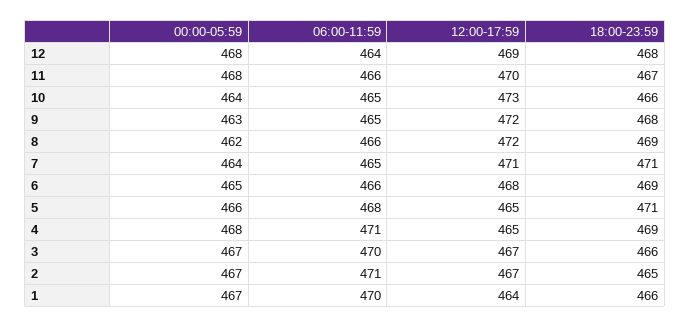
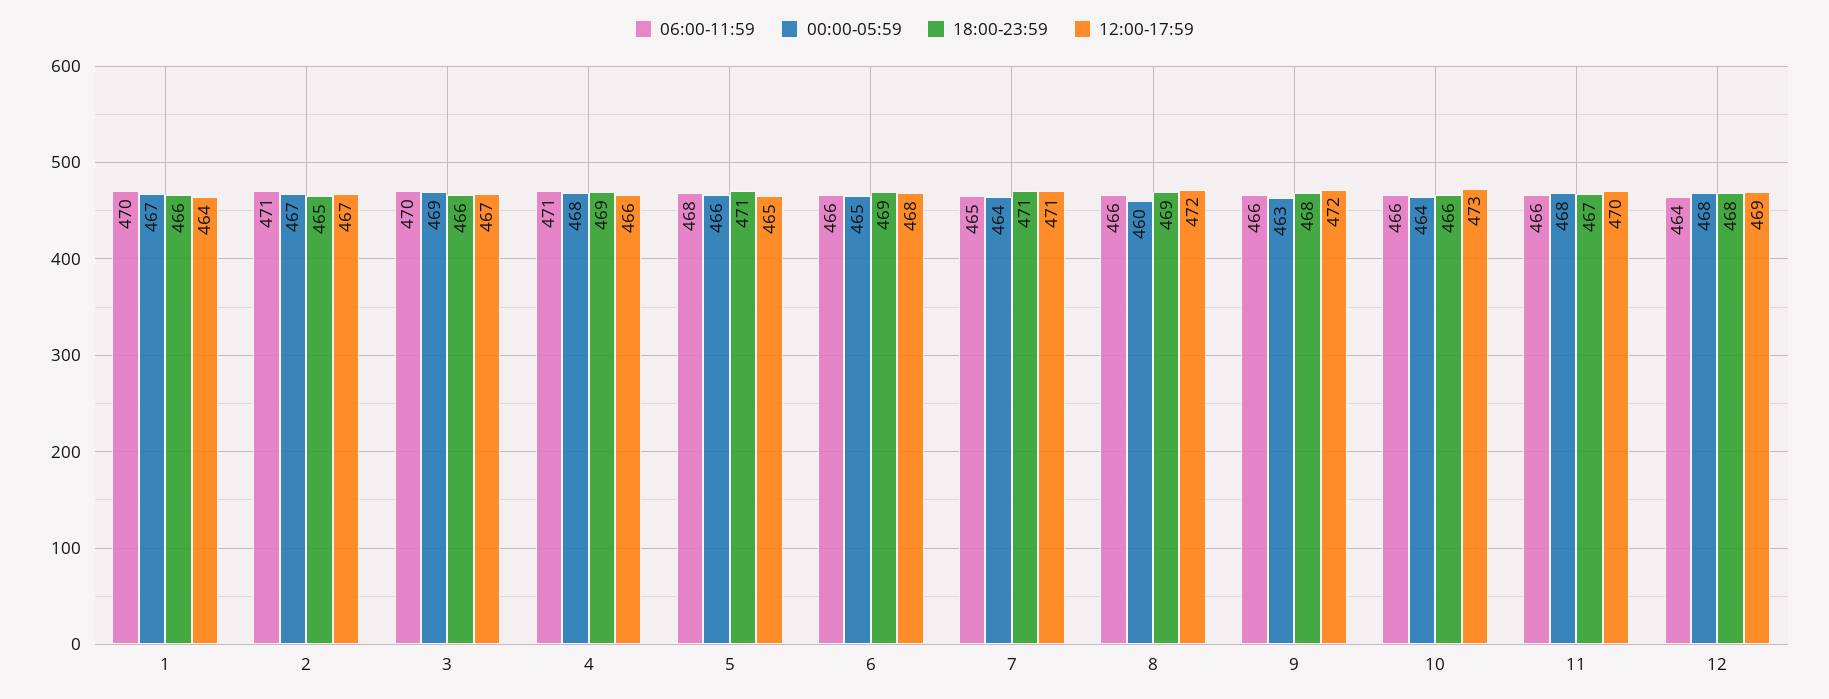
06:00-11:59, 10: 465 -> 466
06:00-11:59, 9: 465 -> 466
00:00-05:59, 8: 462 -> 460
12:00-17:59, 4: 465 -> 466
00:00-05:59, 3: 467 -> 469

